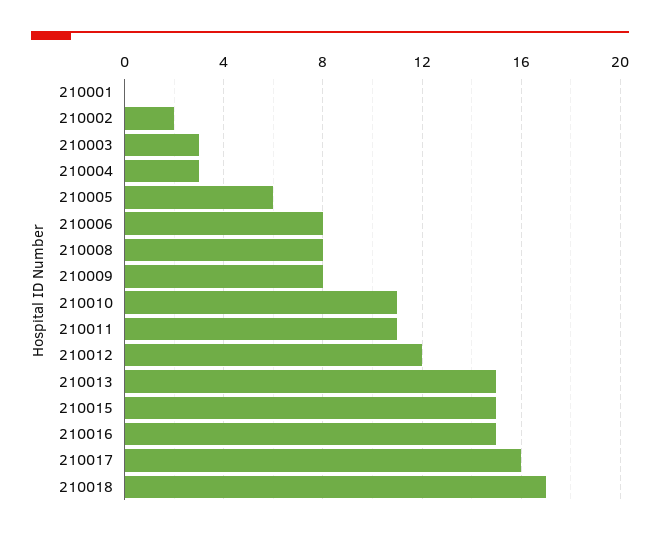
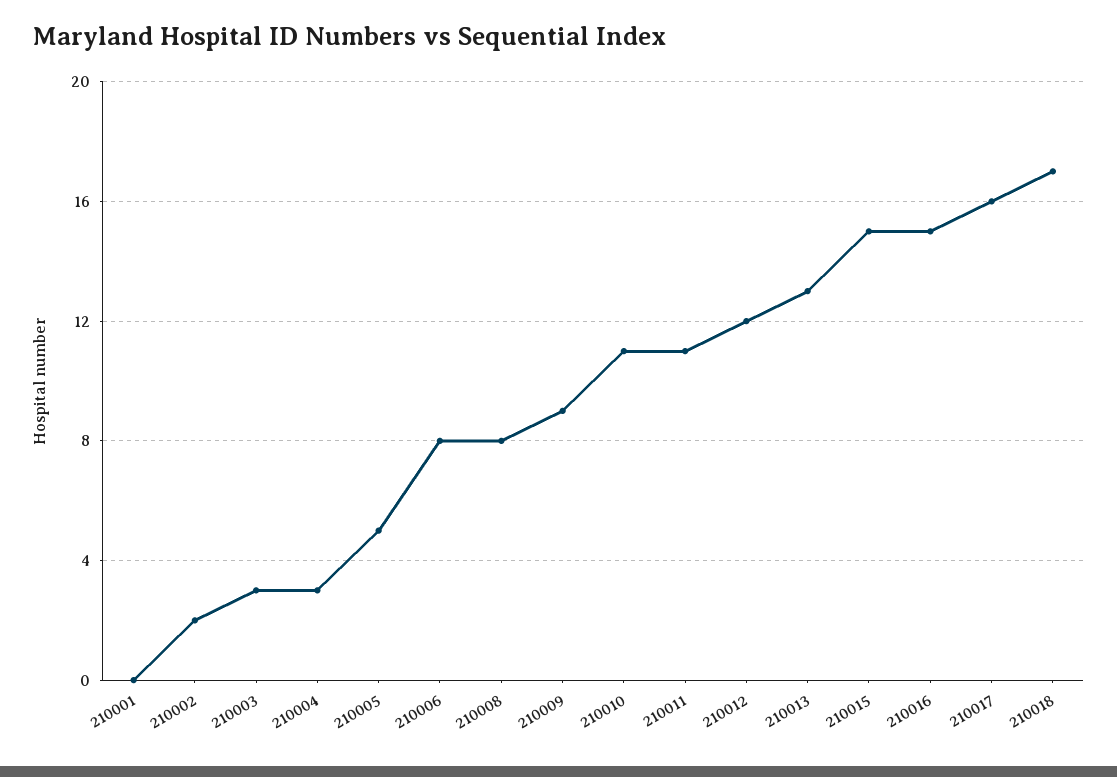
210005: 6 -> 5
210009: 8 -> 9
210013: 15 -> 13

